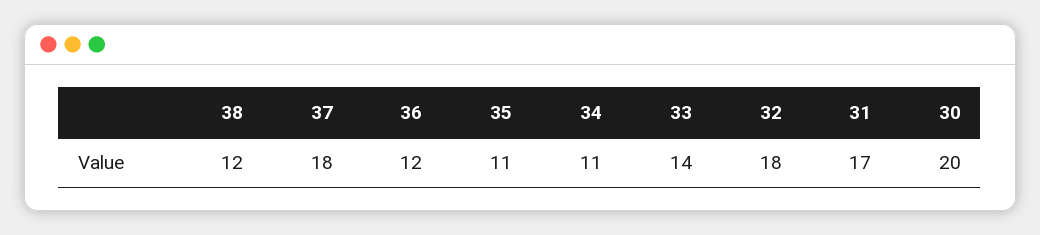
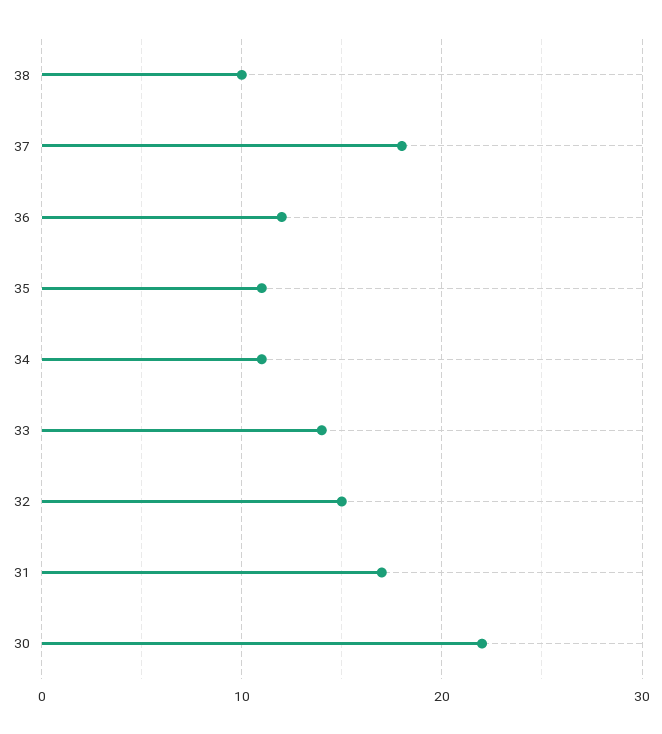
38: 12 -> 10
32: 18 -> 15
30: 20 -> 22

